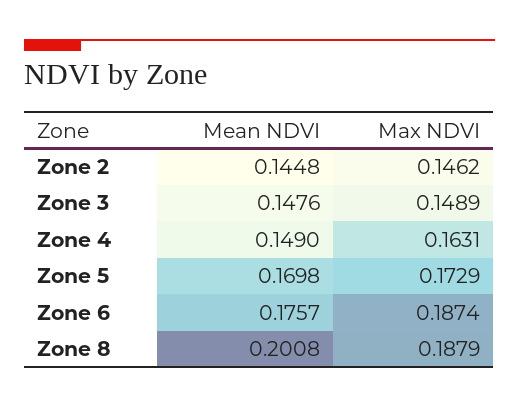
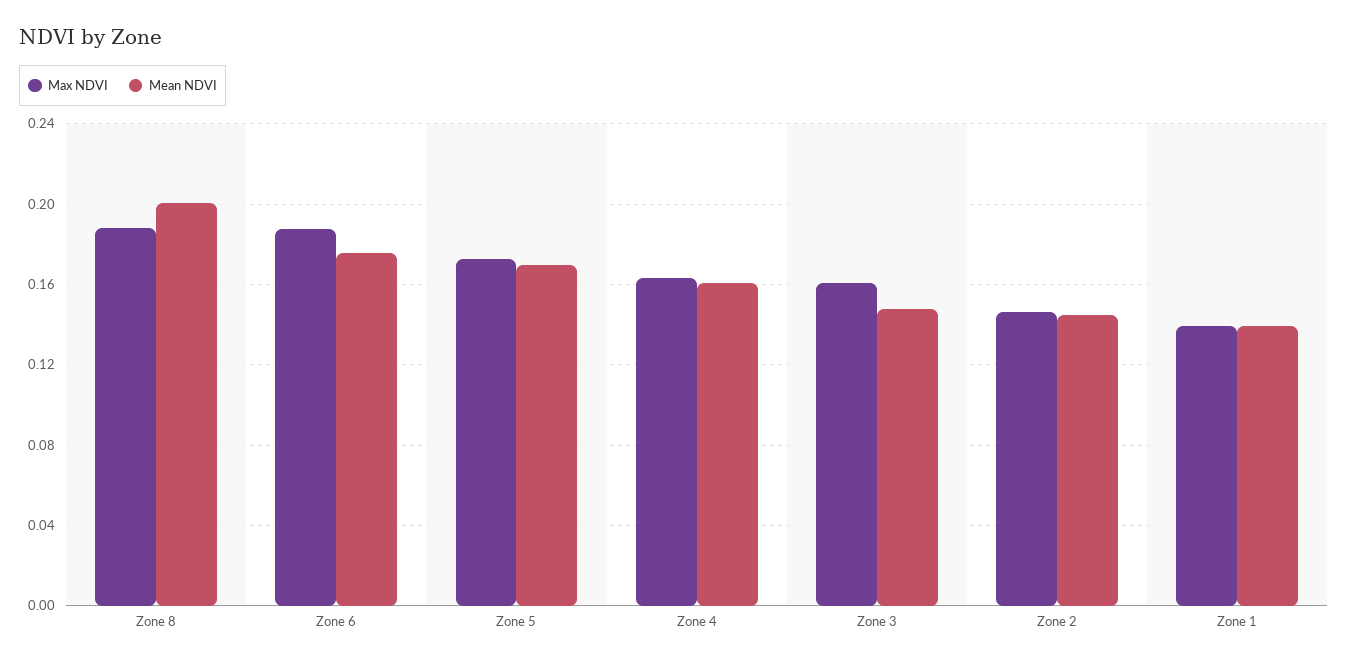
Max NDVI, Zone 3: 0.1489 -> 0.16
Mean NDVI, Zone 4: 0.149 -> 0.16
Max NDVI, Zone 1: none -> 0.14
Mean NDVI, Zone 1: none -> 0.14

